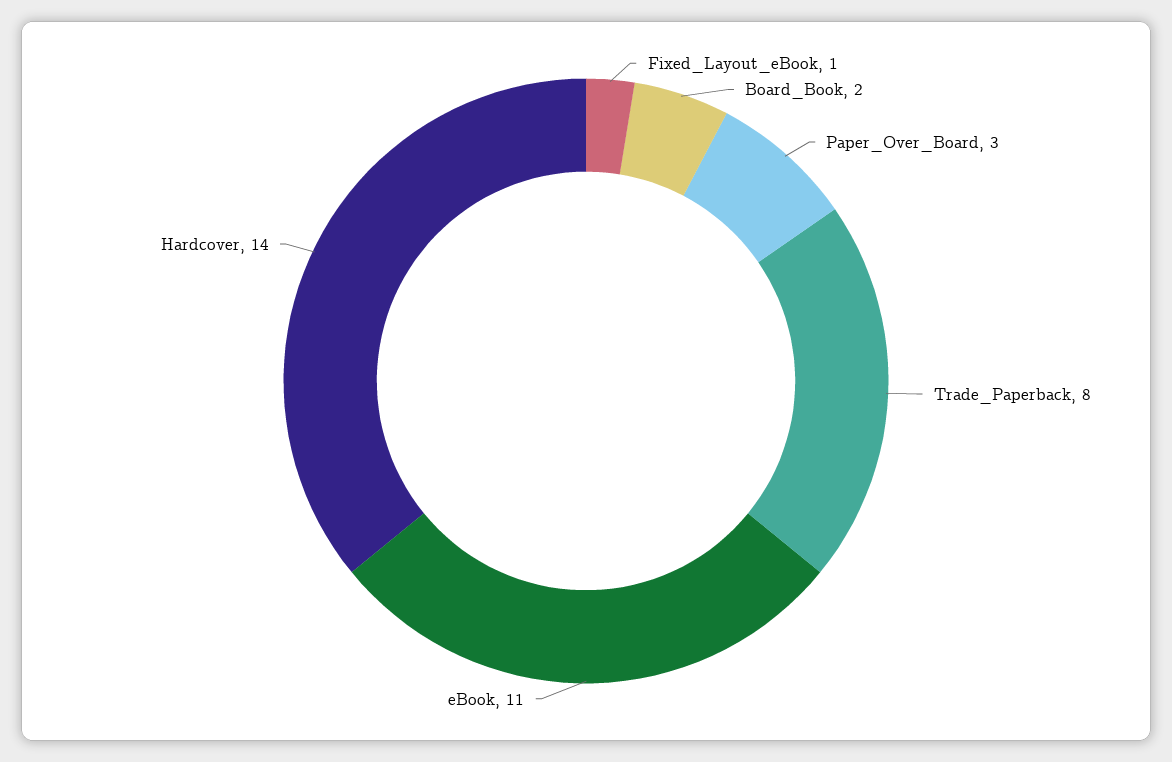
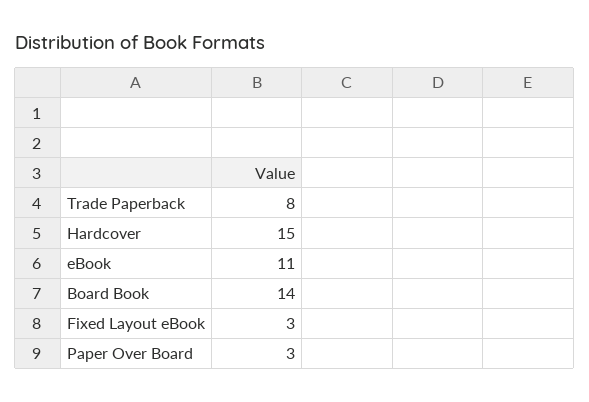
Fixed_Layout_eBook: 1 -> 3
Board_Book: 2 -> 14
Hardcover: 14 -> 15

